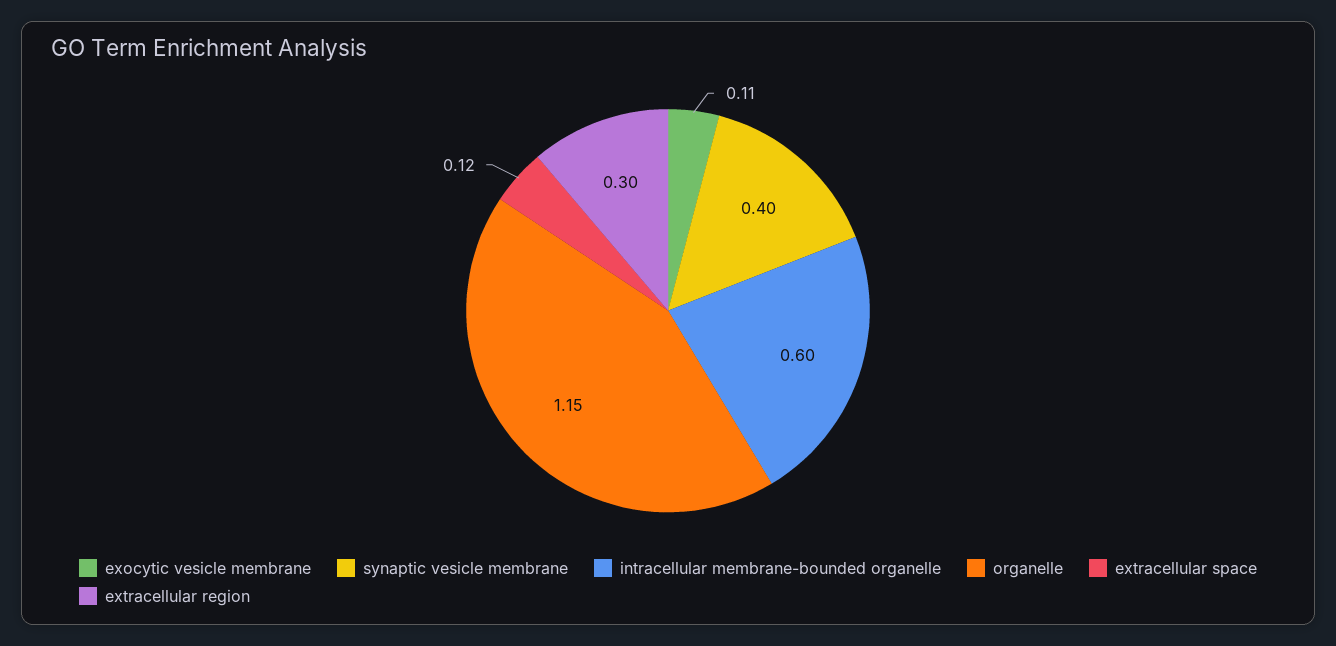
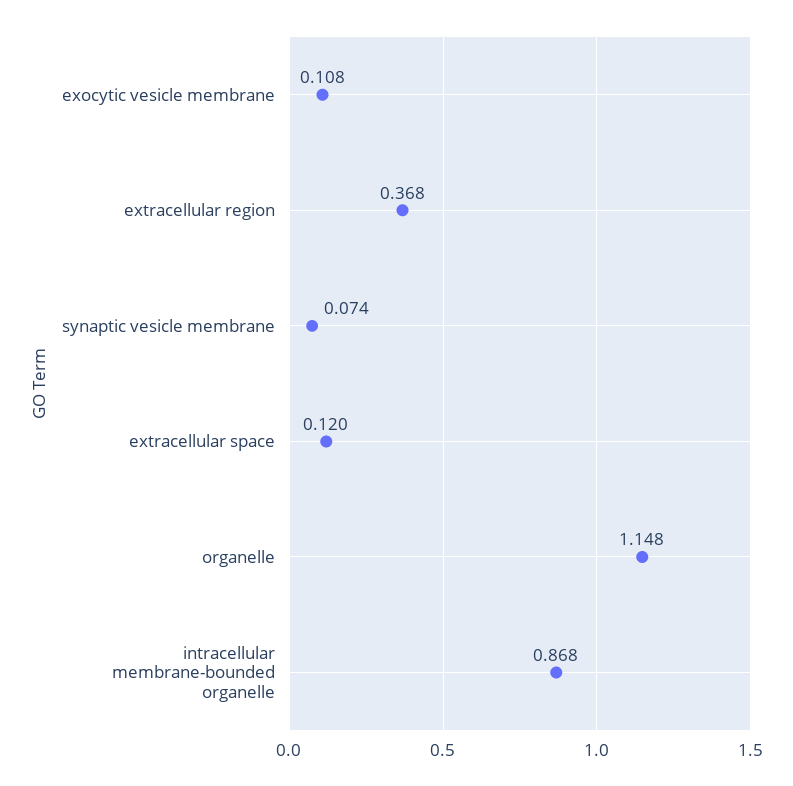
synaptic vesicle membrane: 0.4 -> 0.074
intracellular membrane-bounded organelle: 0.6 -> 0.868
extracellular region: 0.3 -> 0.368

